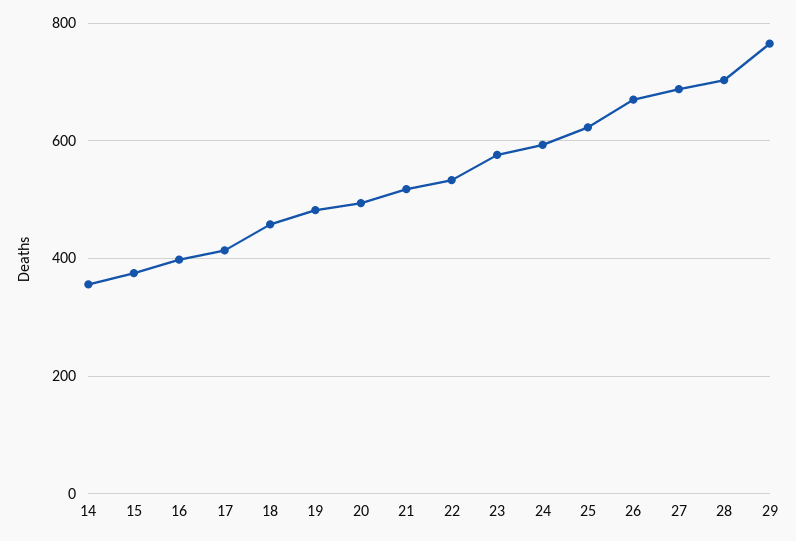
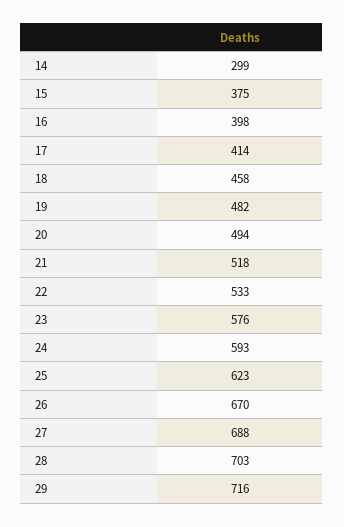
14: 360 -> 299
29: 760 -> 716

